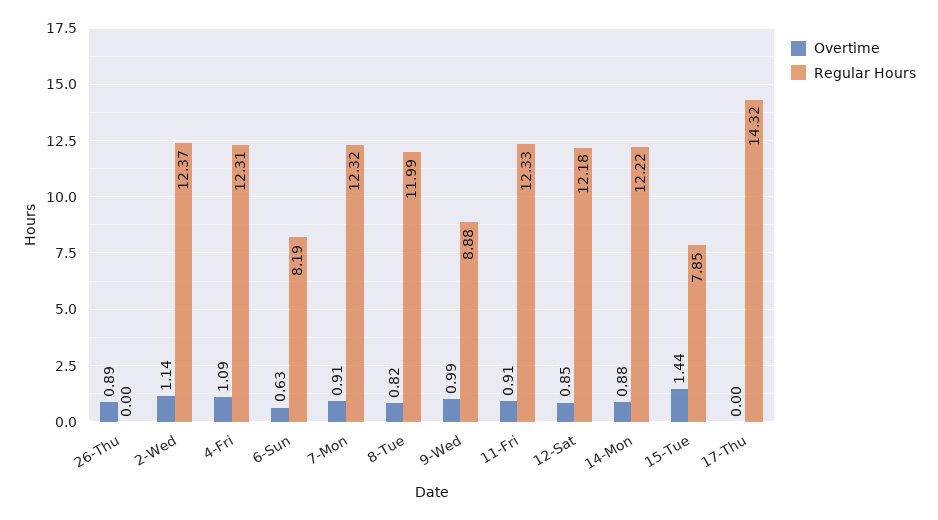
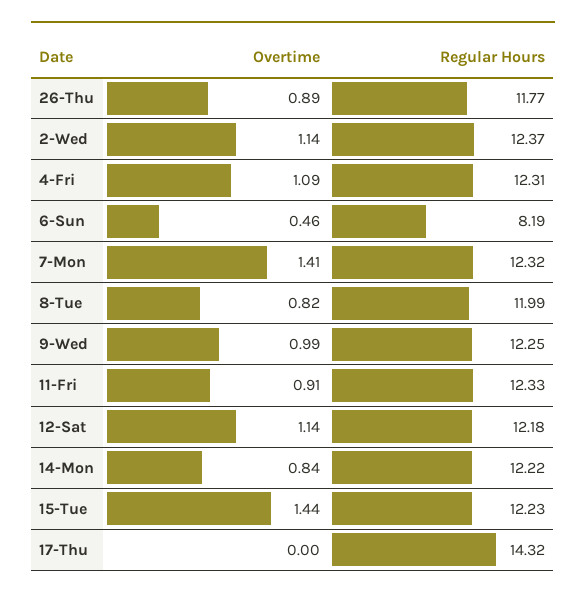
Regular Hours, 26-Thu: 0 -> 11.77
Overtime, 6-Sun: 0.63 -> 0.46
Overtime, 7-Mon: 0.91 -> 1.41
Regular Hours, 9-Wed: 8.88 -> 12.25
Overtime, 12-Sat: 0.85 -> 1.14
Overtime, 14-Mon: 0.88 -> 0.84
Regular Hours, 15-Tue: 7.85 -> 12.23

